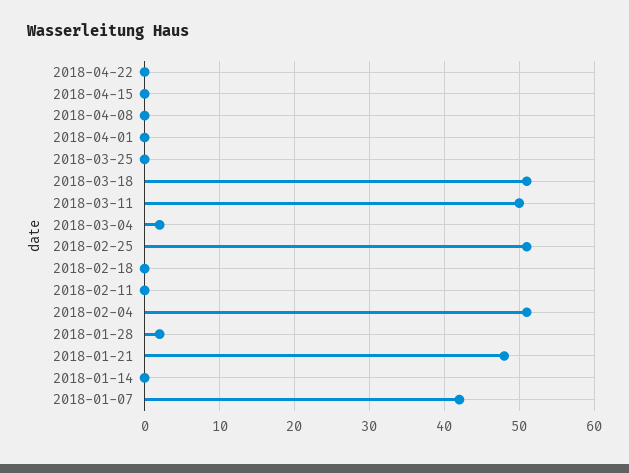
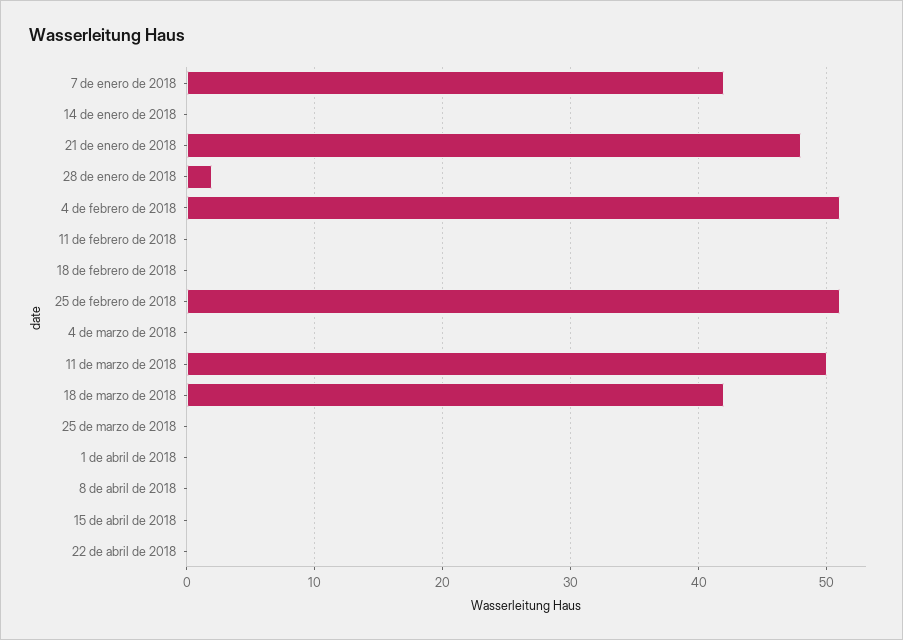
2018-03-18: 51 -> 42
2018-03-04: 2 -> 0

